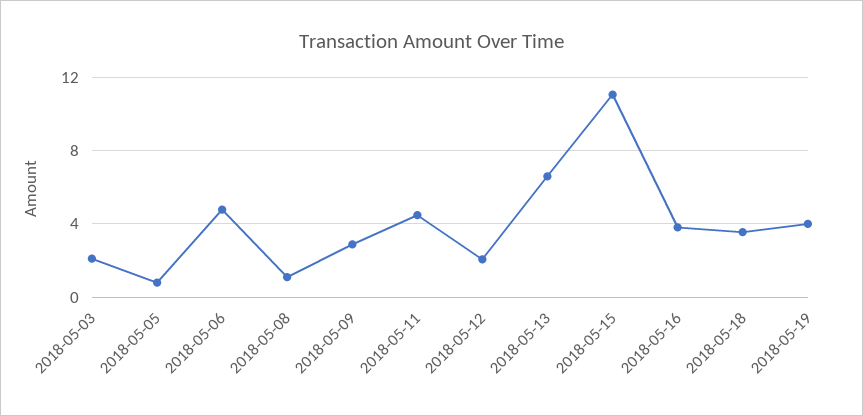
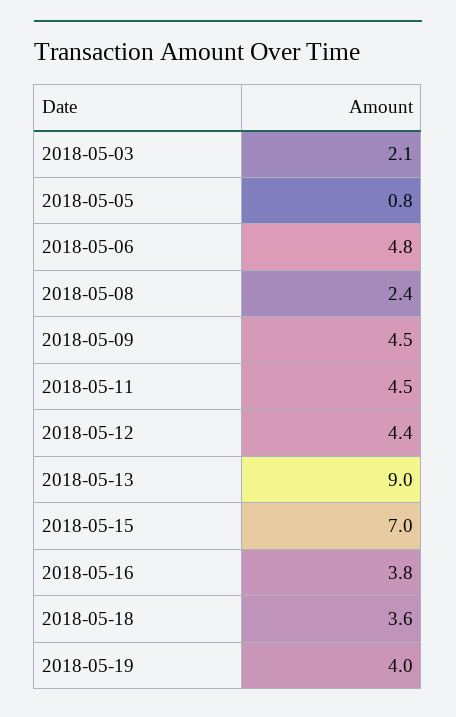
2018-05-08: 1 -> 2.4
2018-05-09: 3 -> 4.5
2018-05-12: 2 -> 4.4
2018-05-13: 6.5 -> 9
2018-05-15: 11 -> 7

